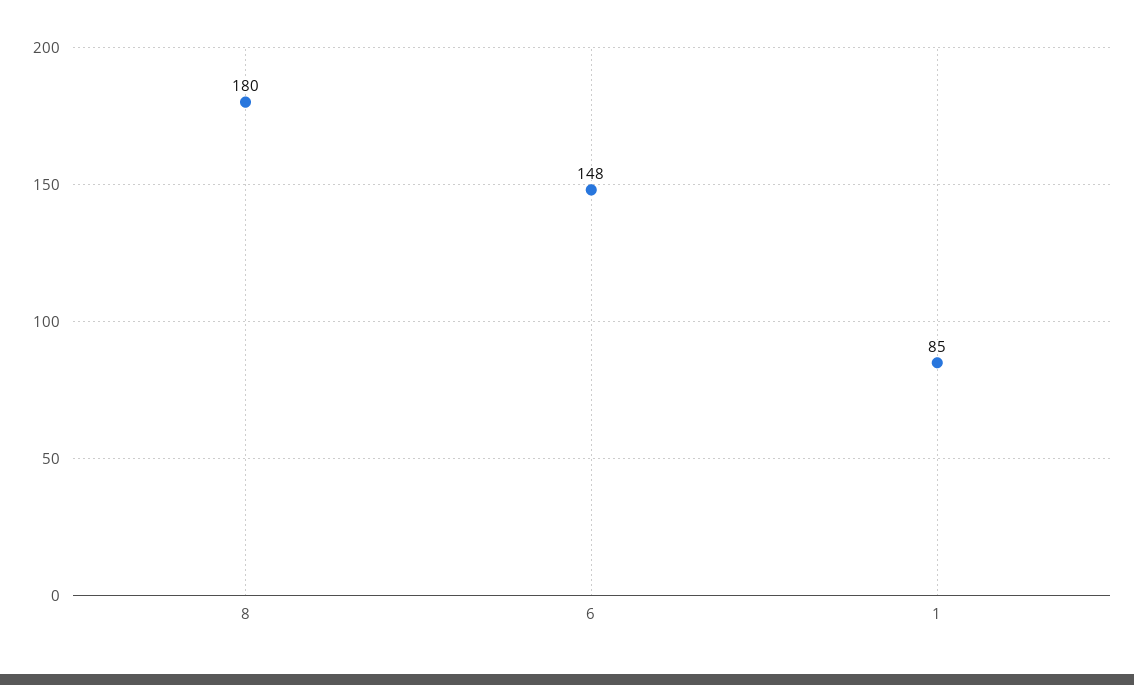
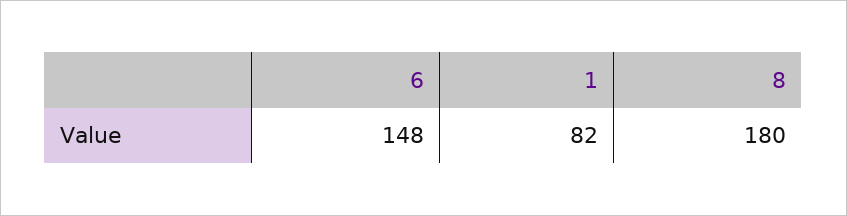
1: 85 -> 82

